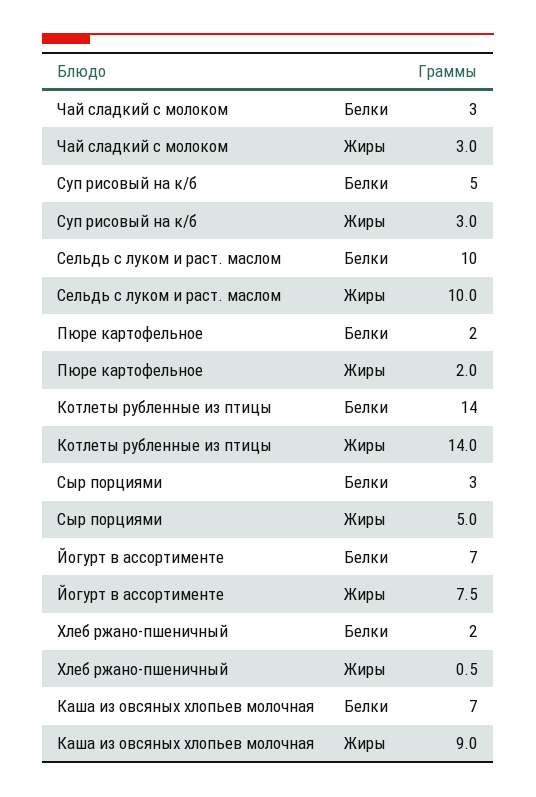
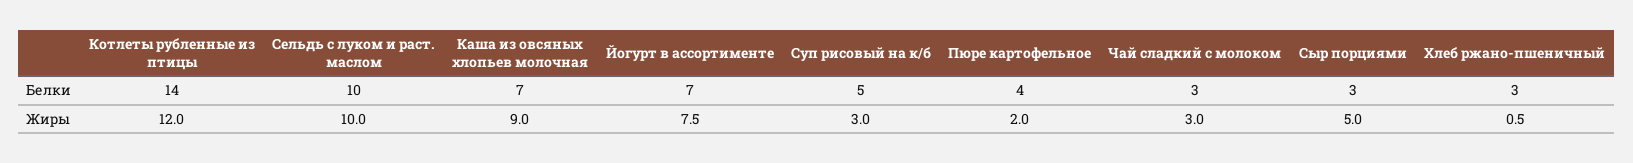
Пюре картофельное, Белки: 2 -> 4
Котлеты рубленные из птицы, Жиры: 14 -> 12
Хлеб ржано-пшеничный, Белки: 2 -> 3

